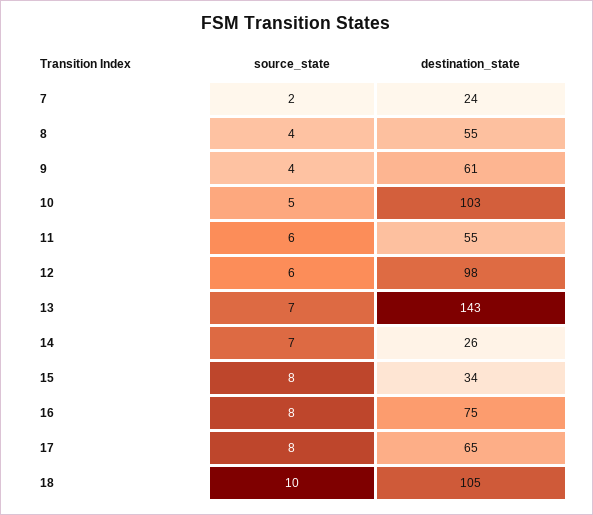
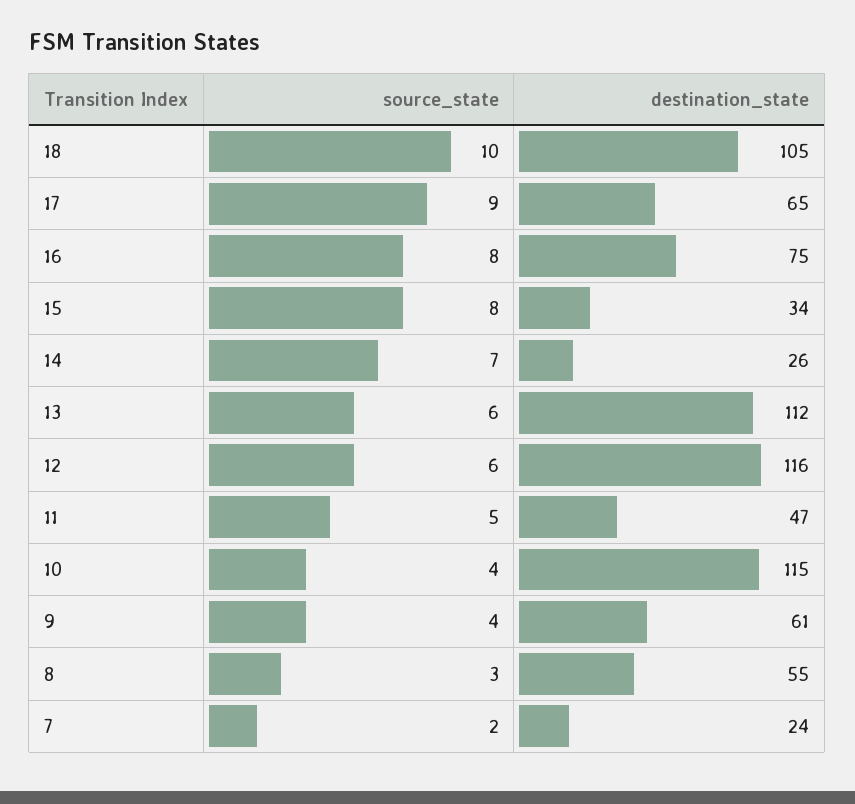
source_state, 8: 4 -> 3
source_state, 10: 5 -> 4
destination_state, 10: 103 -> 115
source_state, 11: 6 -> 5
destination_state, 11: 55 -> 47
destination_state, 12: 98 -> 116
source_state, 13: 7 -> 6
destination_state, 13: 143 -> 112
source_state, 17: 8 -> 9

